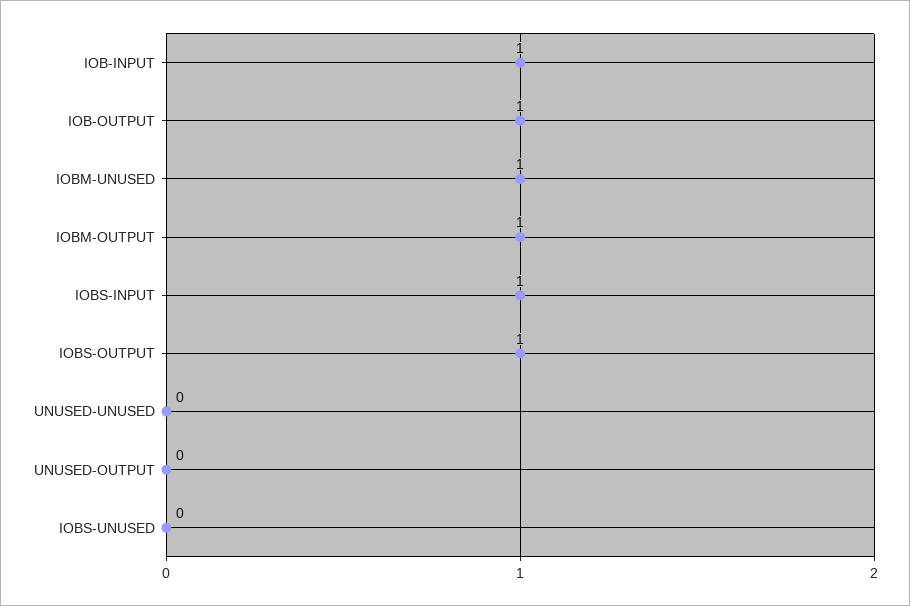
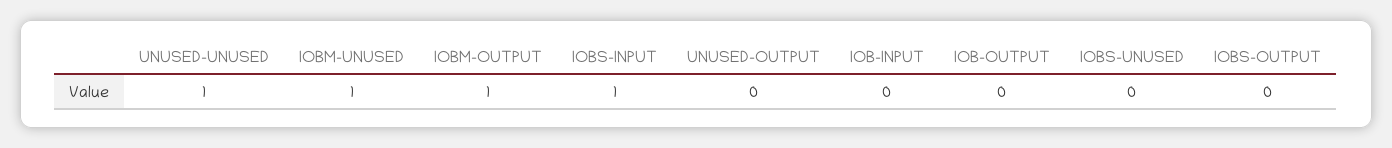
IOB-INPUT: 1 -> 0
IOB-OUTPUT: 1 -> 0
IOBS-OUTPUT: 1 -> 0
UNUSED-UNUSED: 0 -> 1

